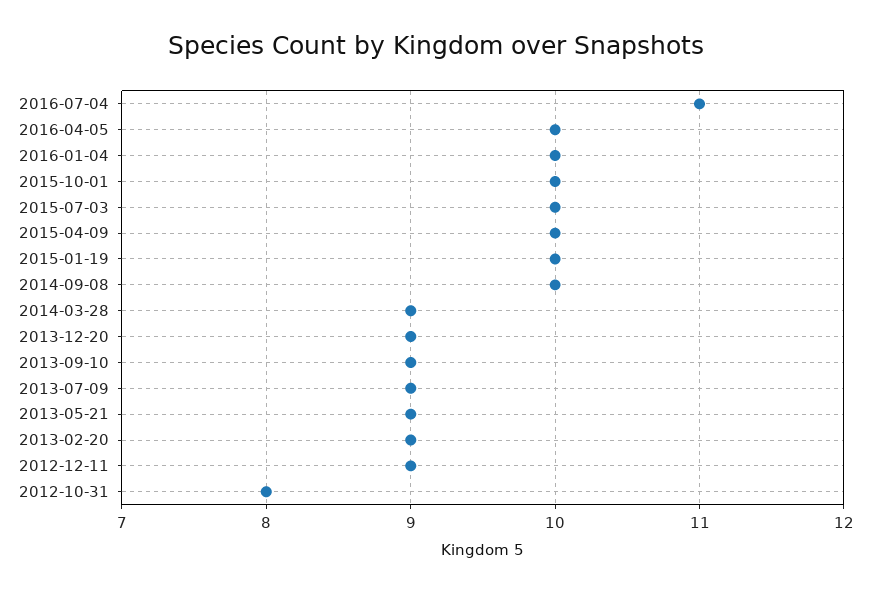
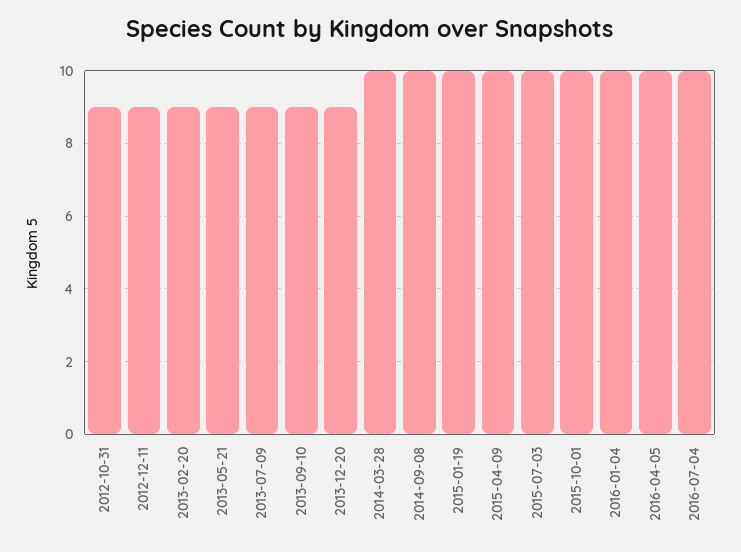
2016-07-04: 11 -> 10
2014-03-28: 9 -> 10
2012-10-31: 8 -> 9

